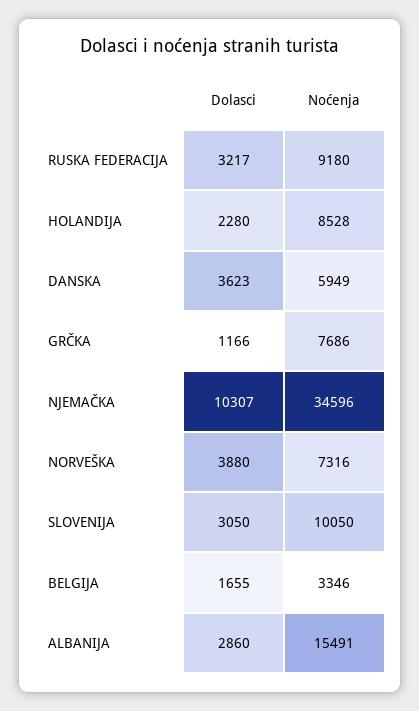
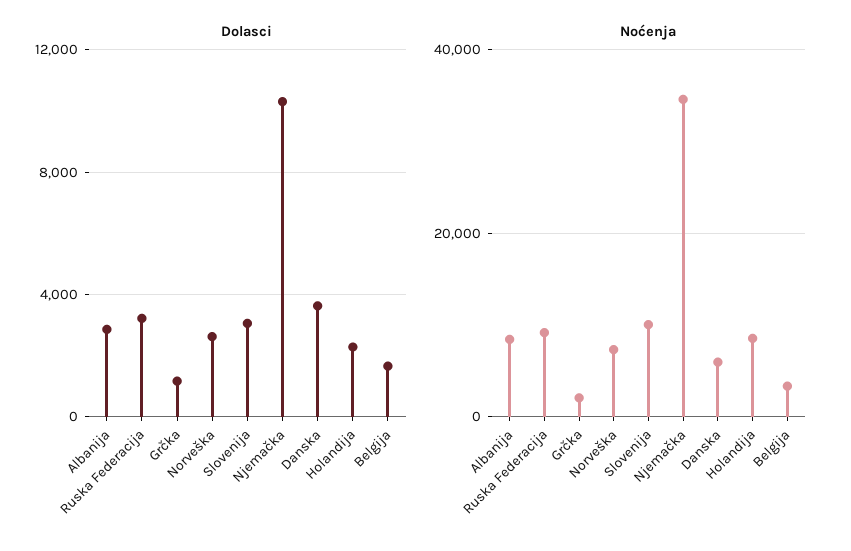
Noćenja, GRČKA: 7686 -> 2000
Dolasci, NORVEŠKA: 3880 -> 2500
Noćenja, ALBANIJA: 15491 -> 8000

